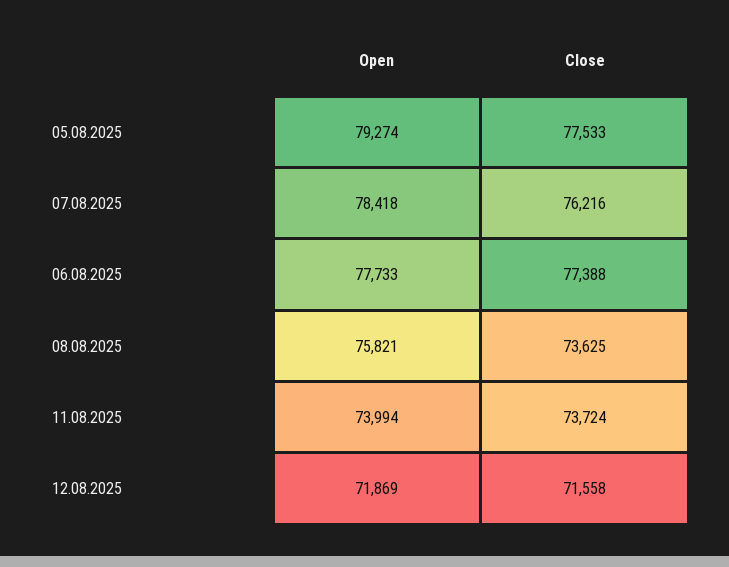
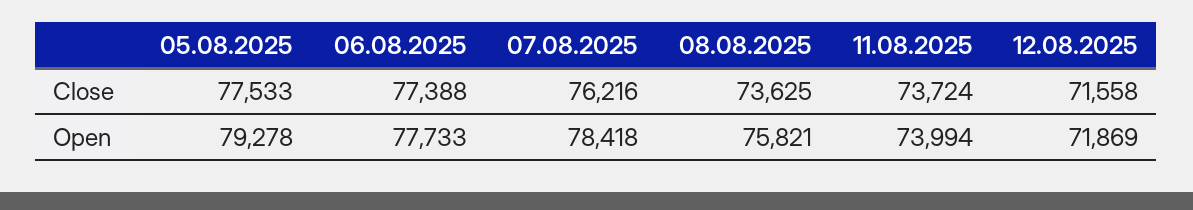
Open, 05.08.2025: 79274 -> 79278

